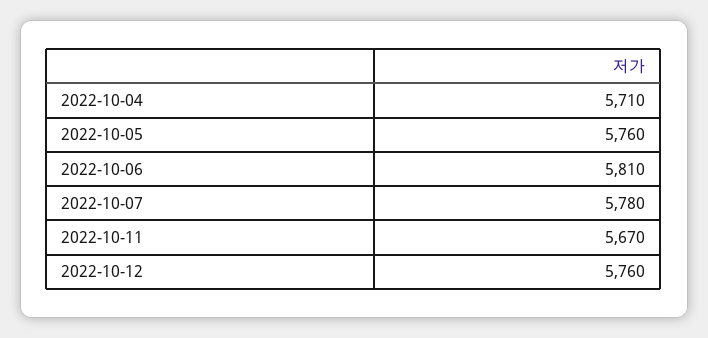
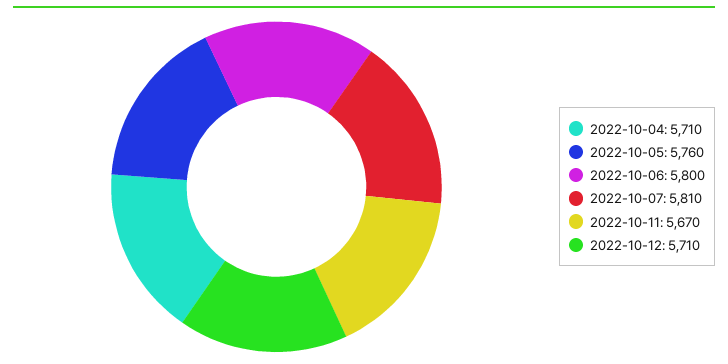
2022-10-06: 5810 -> 5800
2022-10-07: 5780 -> 5810
2022-10-12: 5760 -> 5710

